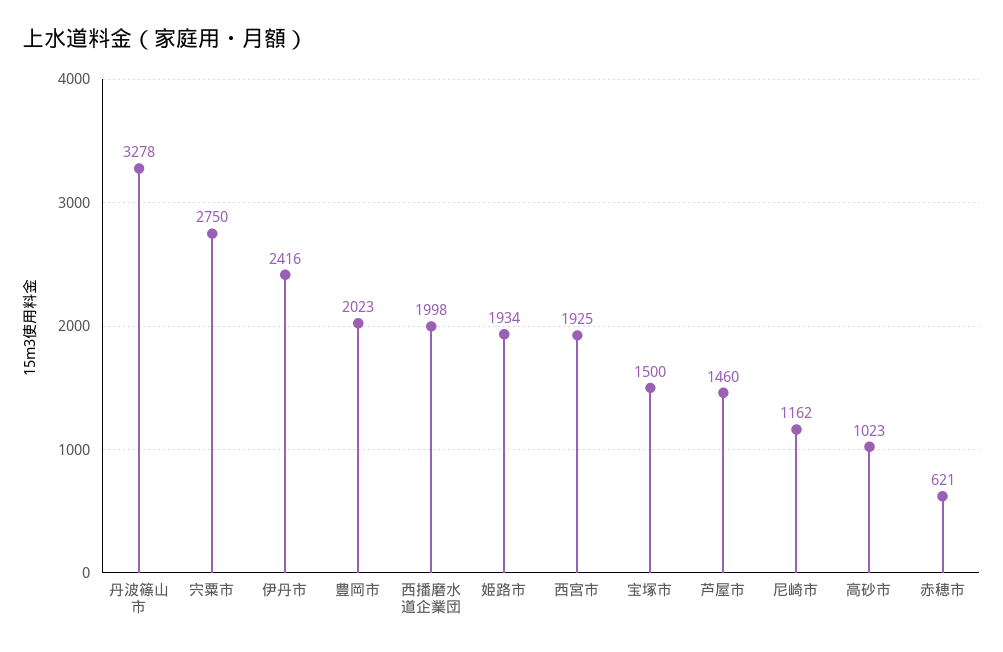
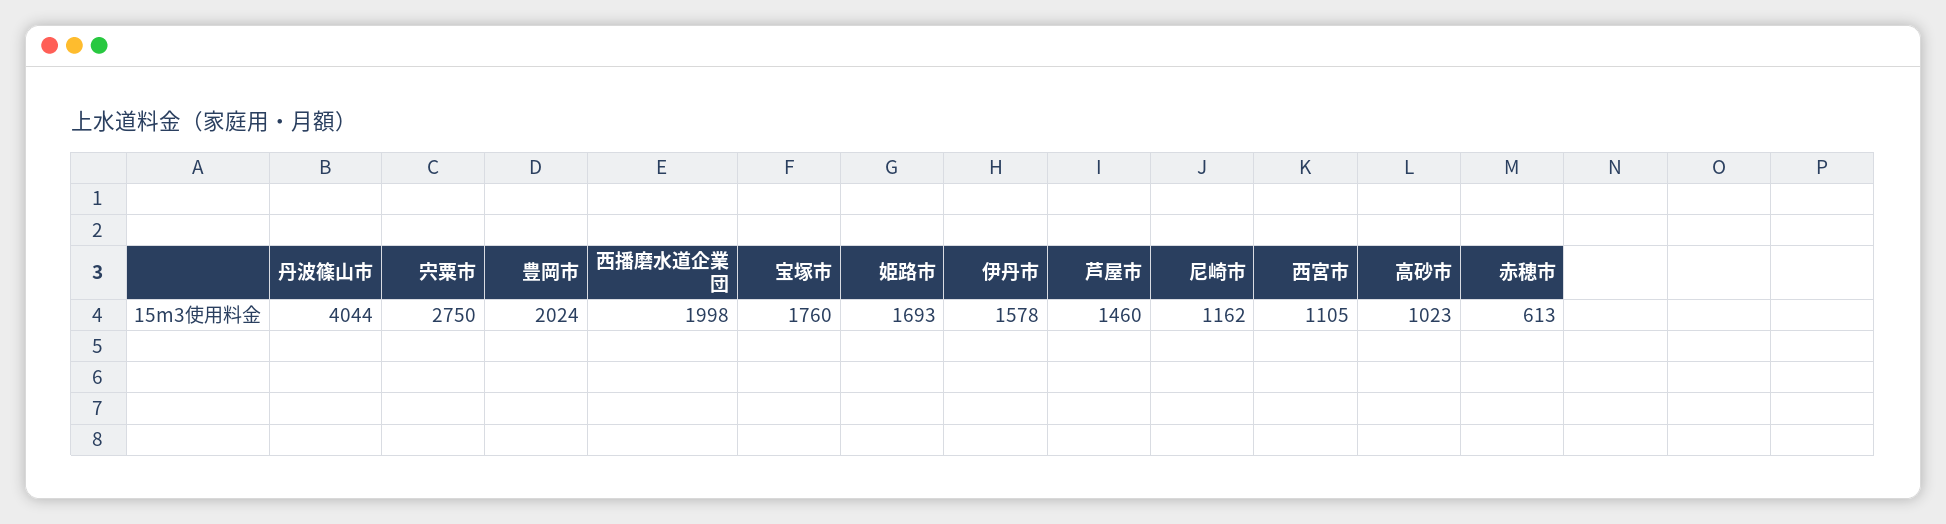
丹波篠山市: 3278 -> 4044
伊丹市: 2416 -> 1578
豊岡市: 2023 -> 2024
姫路市: 1934 -> 1693
西宮市: 1925 -> 1105
宝塚市: 1500 -> 1760
赤穂市: 621 -> 613

